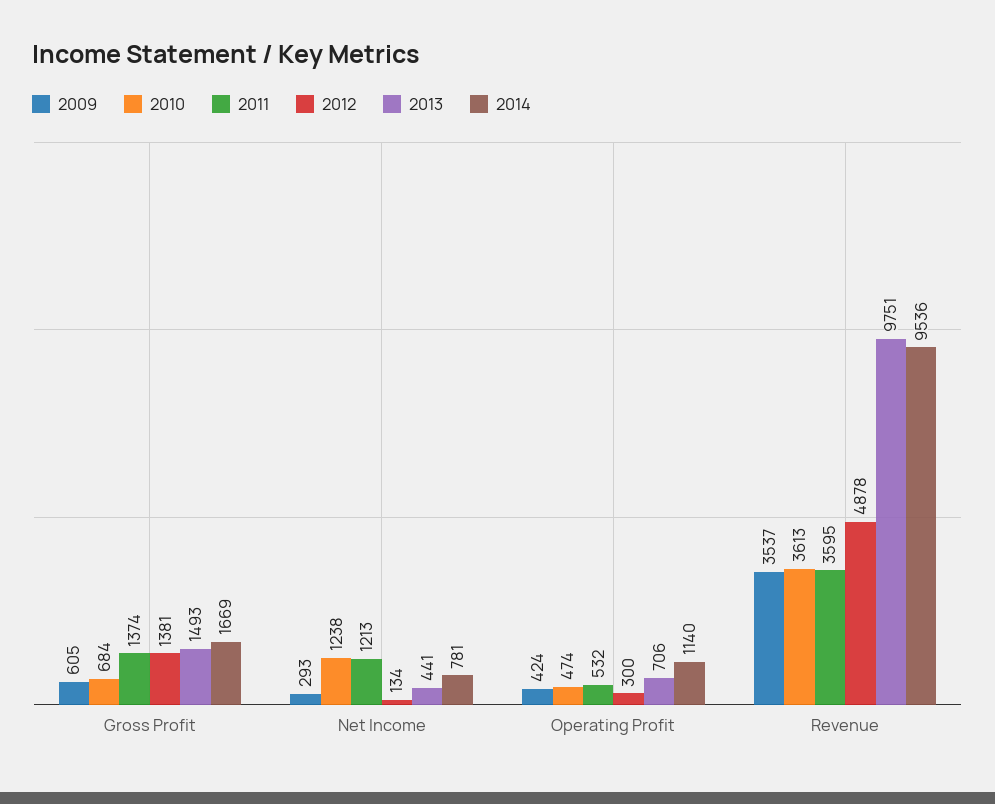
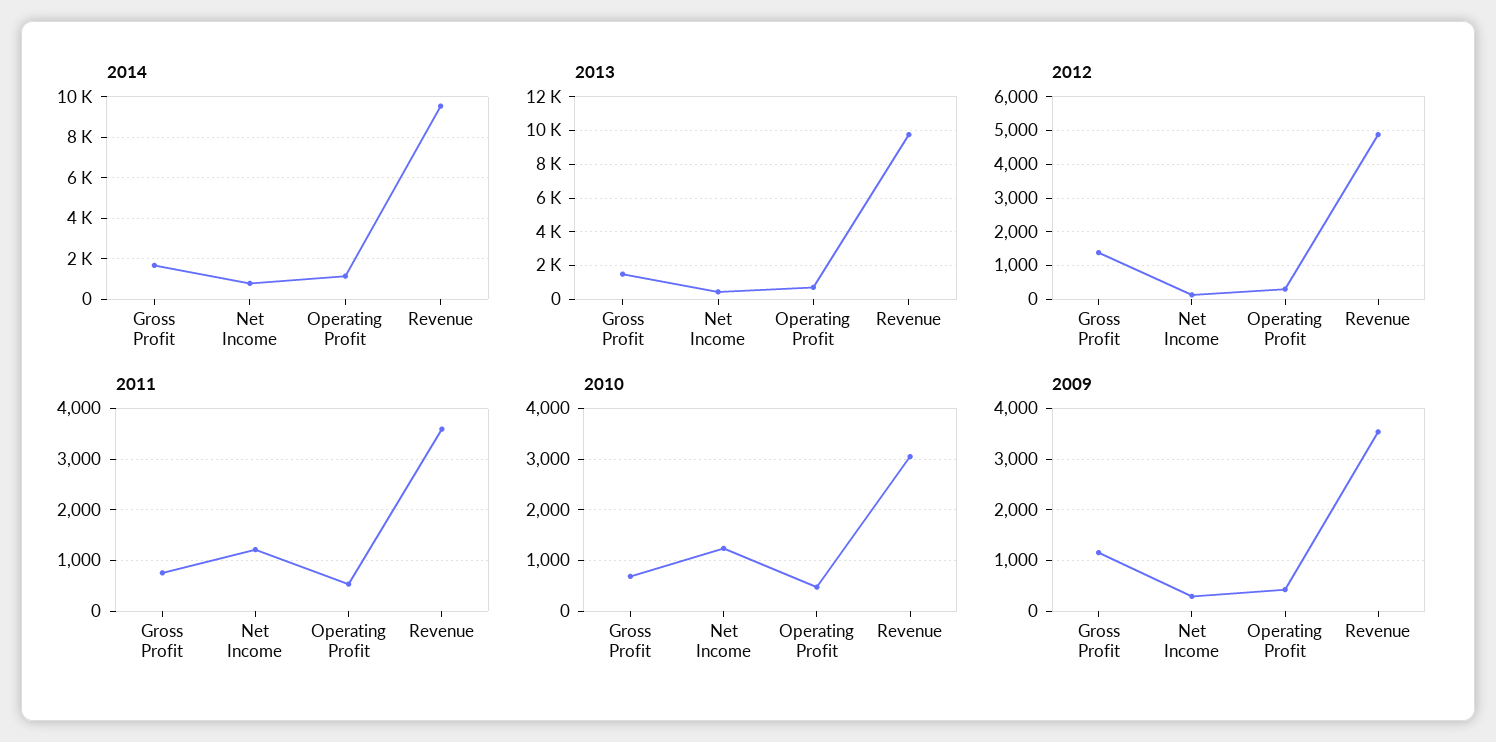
2009, Gross Profit: 605 -> 1200
2011, Gross Profit: 1374 -> 800
2010, Revenue: 3613 -> 3000

